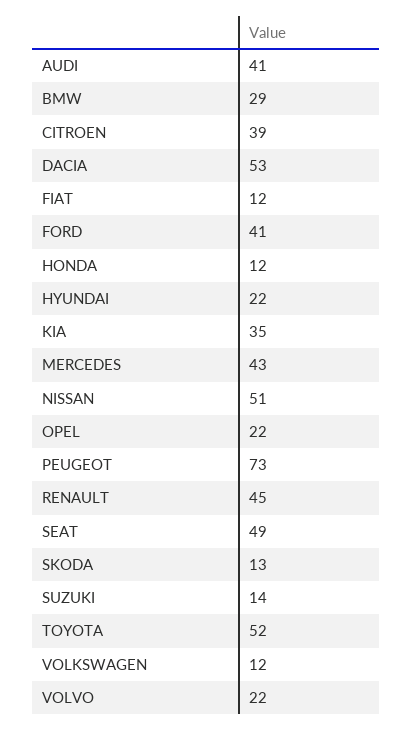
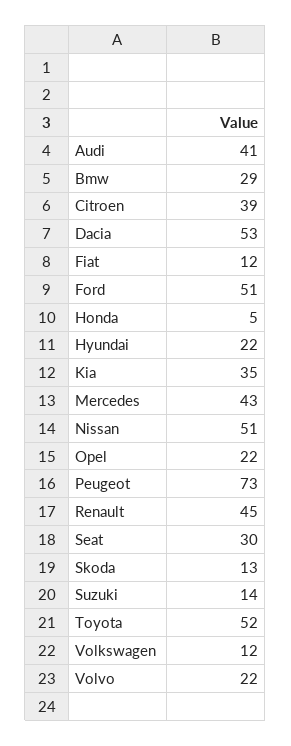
FORD: 41 -> 51
HONDA: 12 -> 5
SEAT: 49 -> 30

